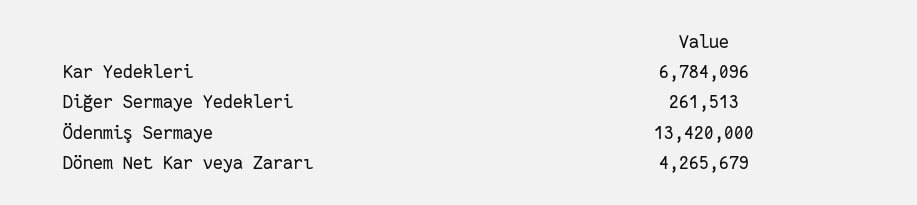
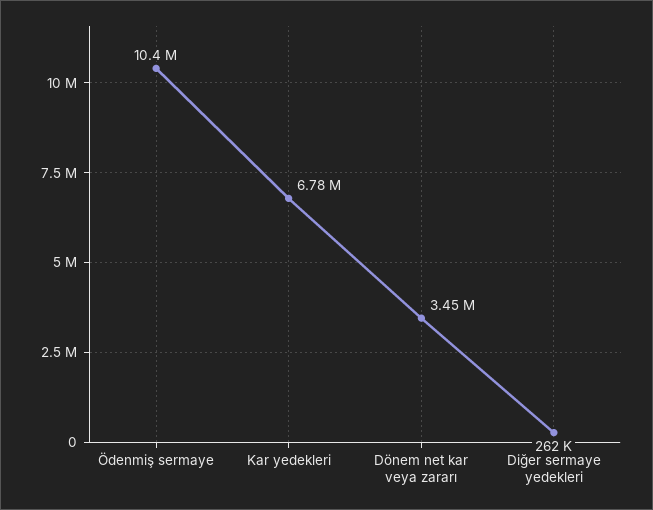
Ödenmiş Sermaye: 13420000 -> 10400000
Dönem Net Kar veya Zararı: 4265679 -> 3450000

